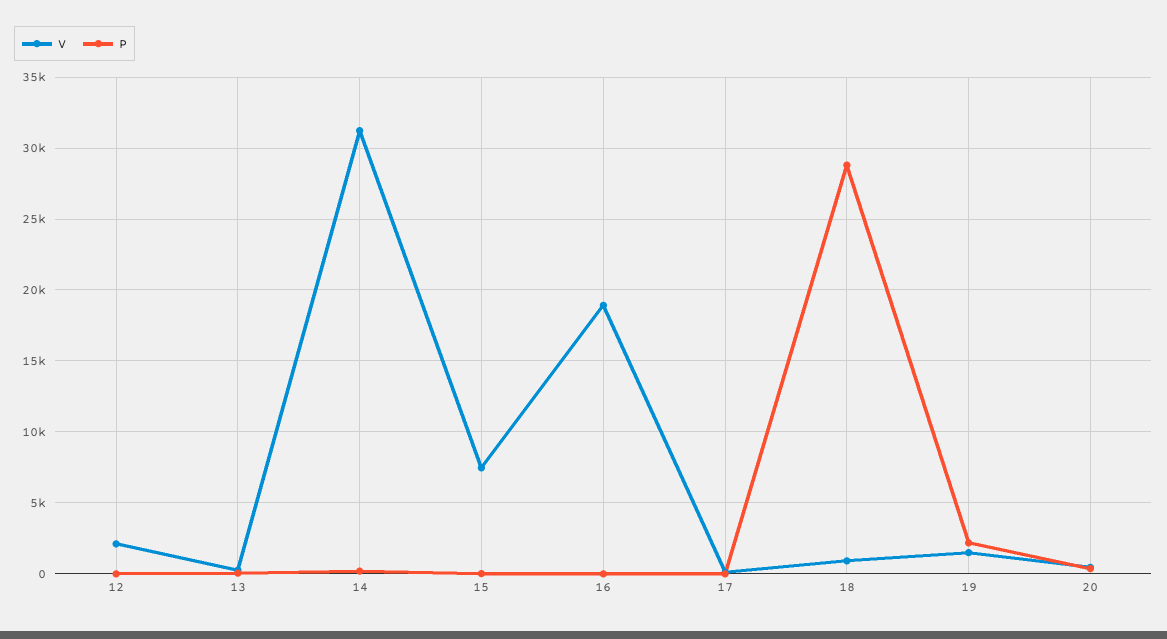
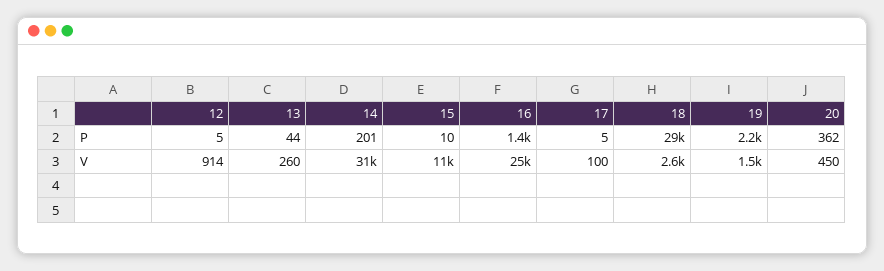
V, 12: 2000 -> 914
V, 15: 7500 -> 11000
V, 16: 19000 -> 25000
P, 16: 0 -> 1400
V, 18: 1000 -> 2600

